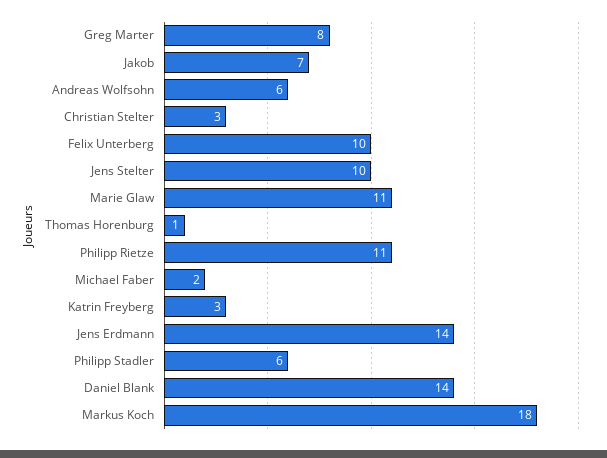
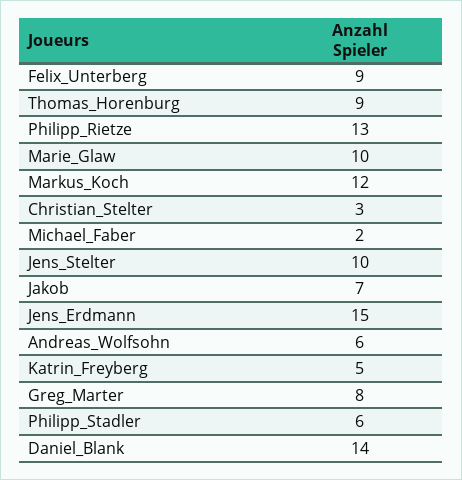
Felix Unterberg: 10 -> 9
Marie Glaw: 11 -> 10
Thomas Horenburg: 1 -> 9
Philipp Rietze: 11 -> 13
Katrin Freyberg: 3 -> 5
Jens Erdmann: 14 -> 15
Markus Koch: 18 -> 12

